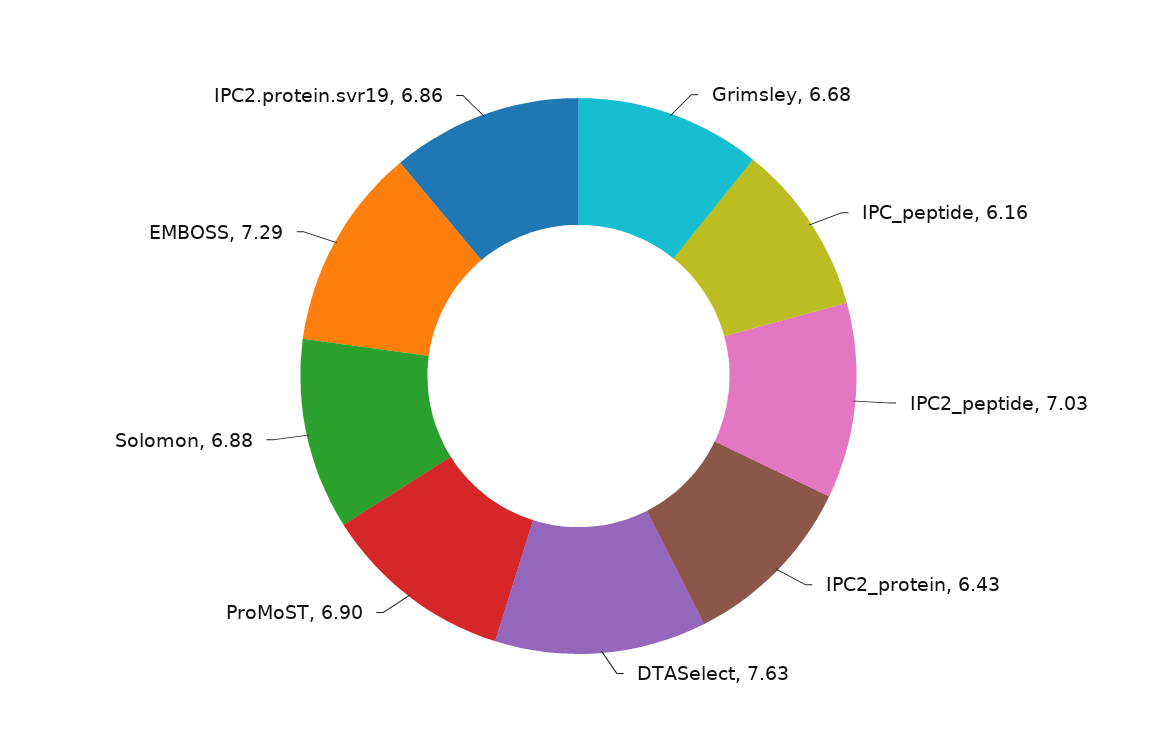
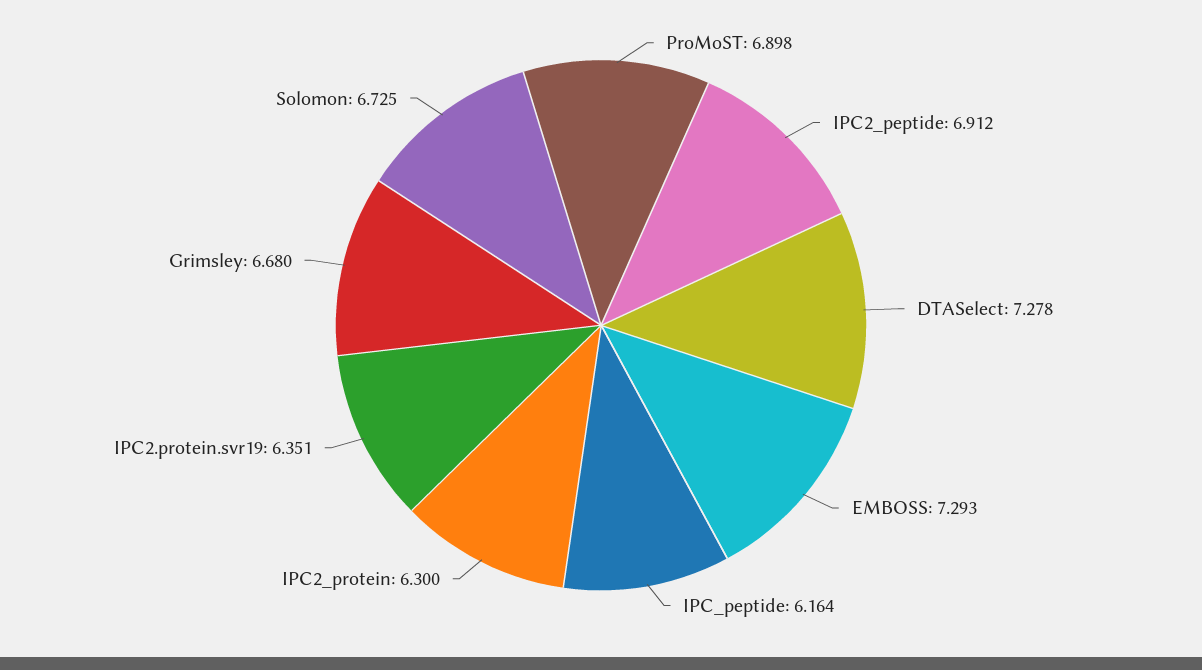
IPC2_peptide: 7.03 -> 6.912
IPC2_protein: 6.43 -> 6.3
DTASelect: 7.63 -> 7.278
Solomon: 6.88 -> 6.725
IPC2.protein.svr19: 6.86 -> 6.351

